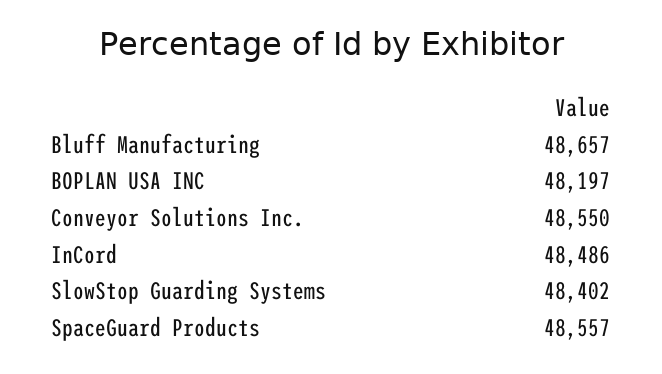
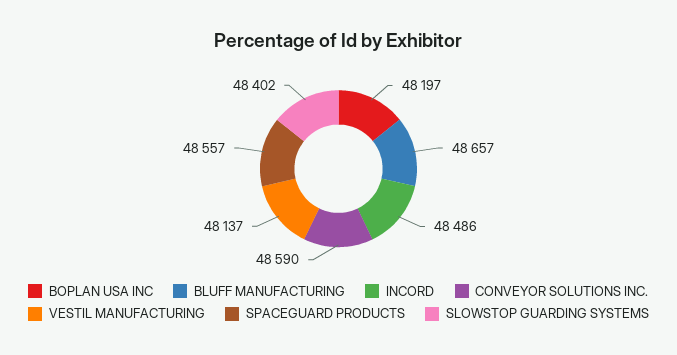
Conveyor Solutions Inc.: 48550 -> 48590
VESTIL MANUFACTURING: none -> 48137

